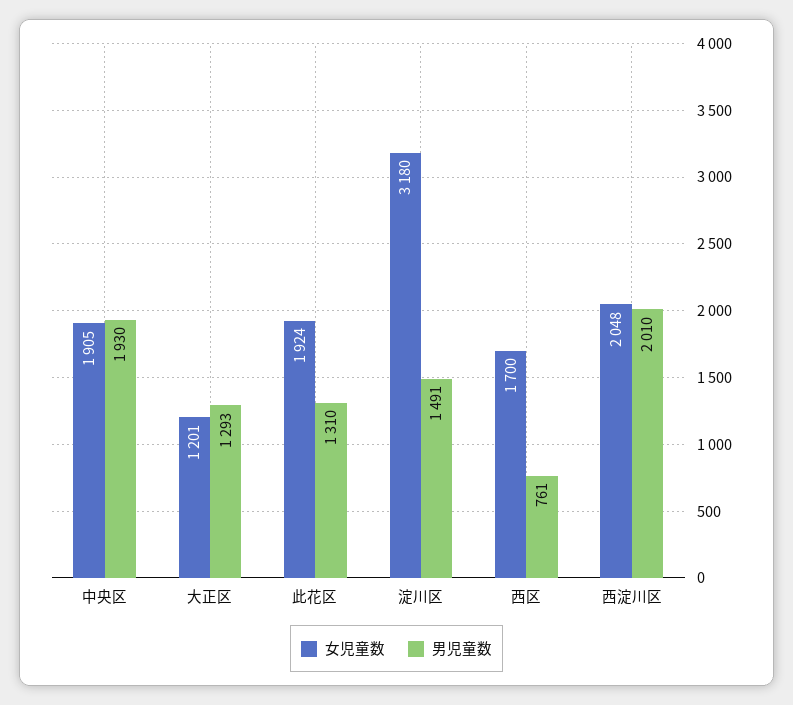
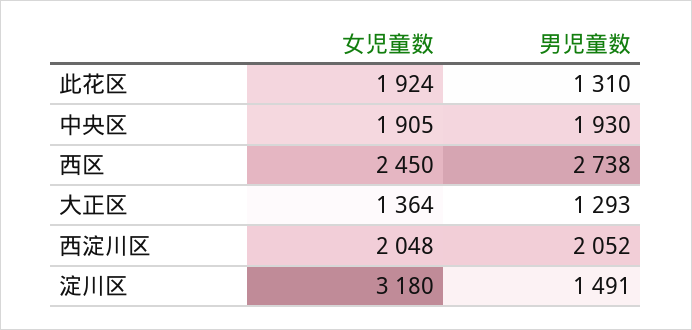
女児童数, 大正区: 1201 -> 1364
女児童数, 西区: 1700 -> 2450
男児童数, 西区: 761 -> 2738
男児童数, 西淀川区: 2010 -> 2052

